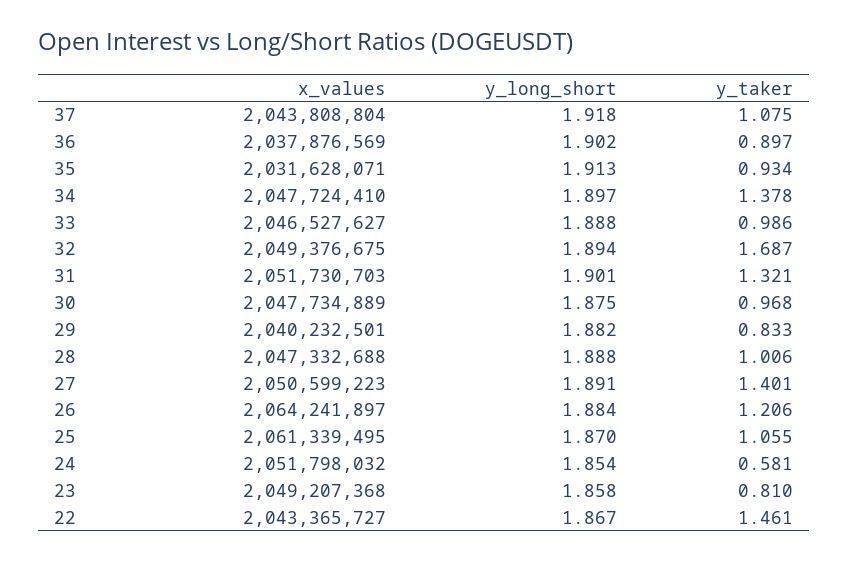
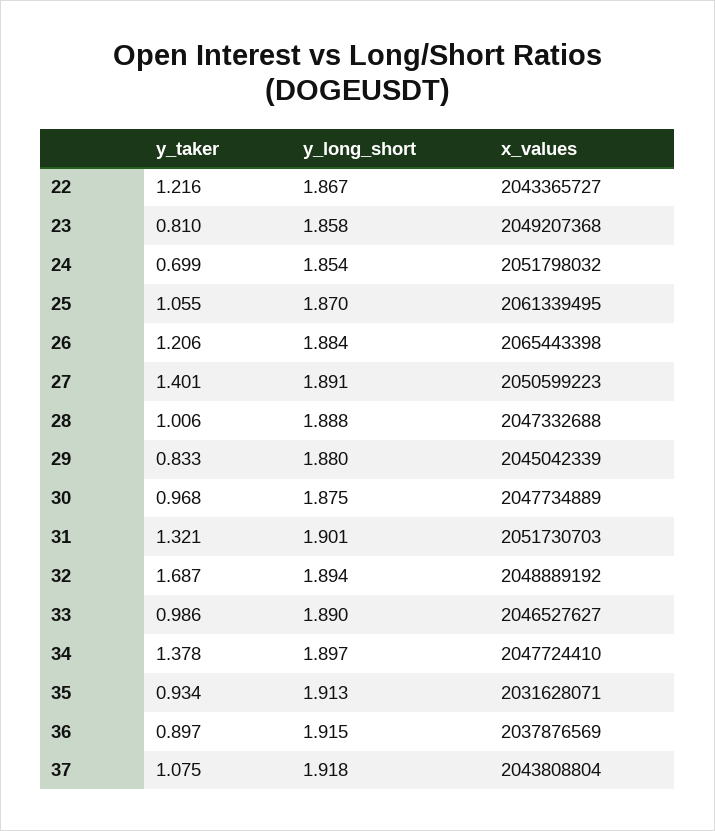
y_long_short, 36: 1.902 -> 1.915
y_long_short, 33: 1.888 -> 1.89
x_values, 32: 2049376675 -> 2048889192
x_values, 29: 2040232501 -> 2045042339
y_long_short, 29: 1.882 -> 1.88
x_values, 26: 2064241897 -> 2065443398
y_taker, 24: 0.581 -> 0.699
y_taker, 22: 1.461 -> 1.216

